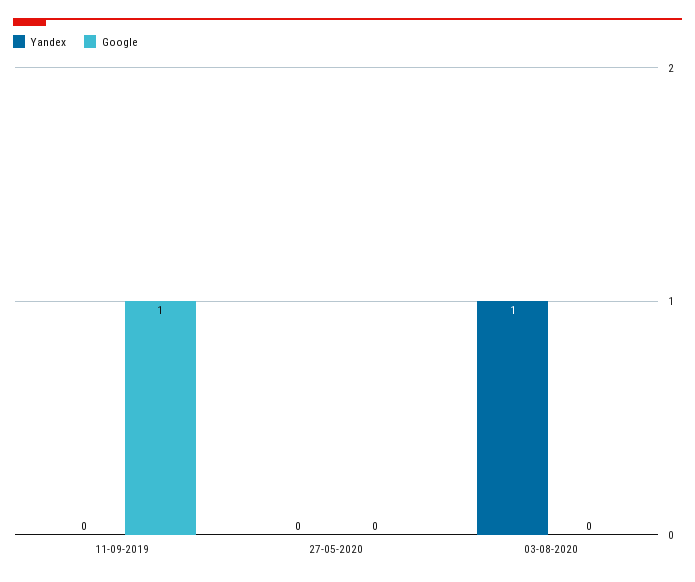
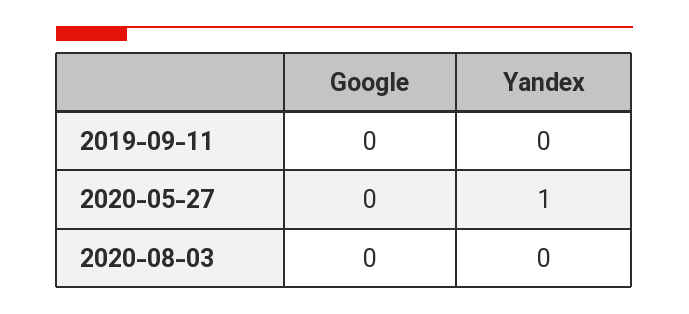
Google, 11-09-2019: 1 -> 0
Yandex, 27-05-2020: 0 -> 1
Yandex, 03-08-2020: 1 -> 0

